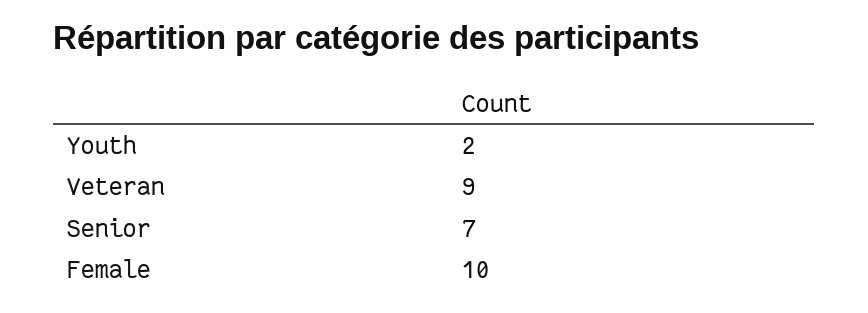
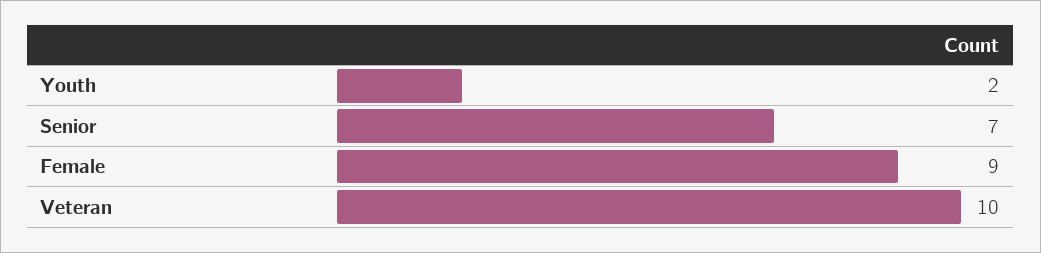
Veteran: 9 -> 10
Female: 10 -> 9

